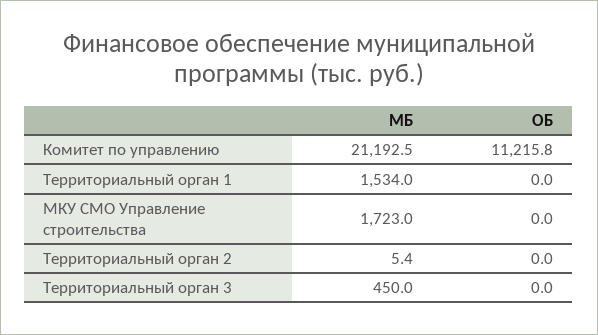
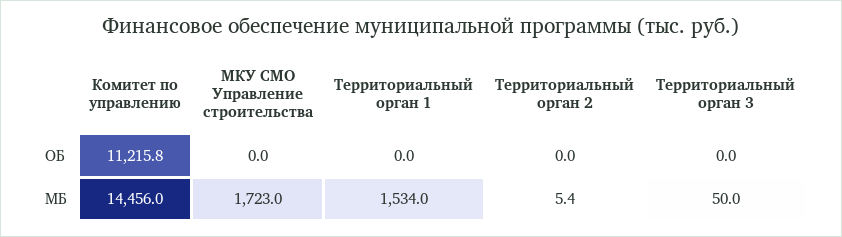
МБ, Комитет по управлению: 21192.5 -> 14456
МБ, Территориальный орган 3: 450 -> 50

